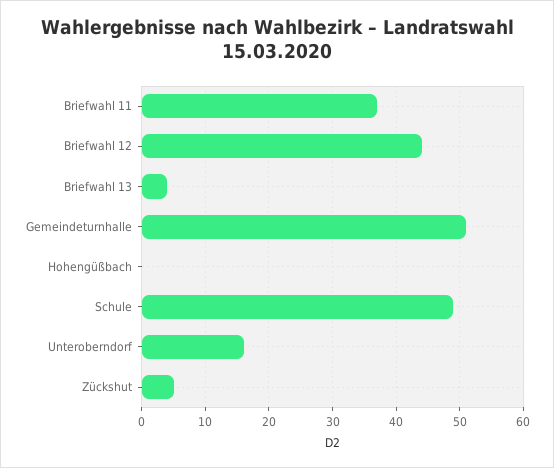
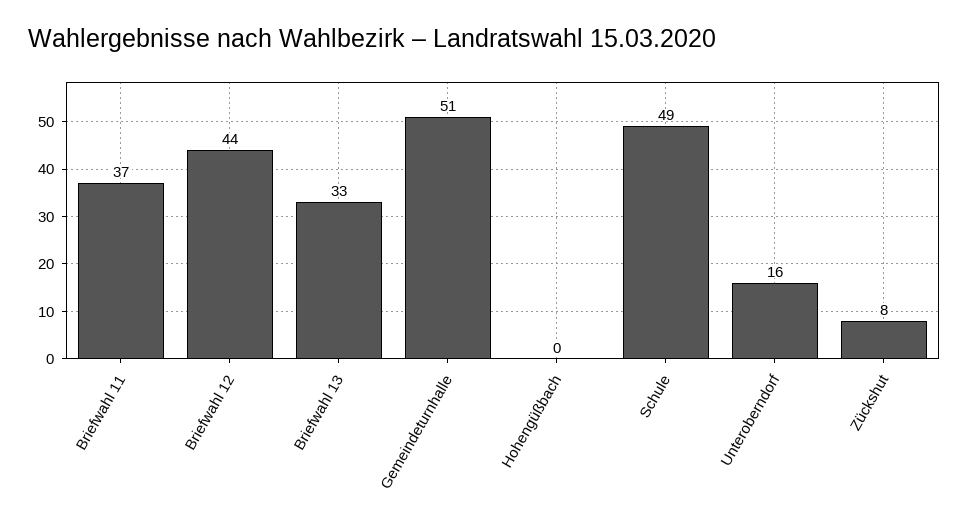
Briefwahl 13: 4 -> 33
Zückshut: 5 -> 8

